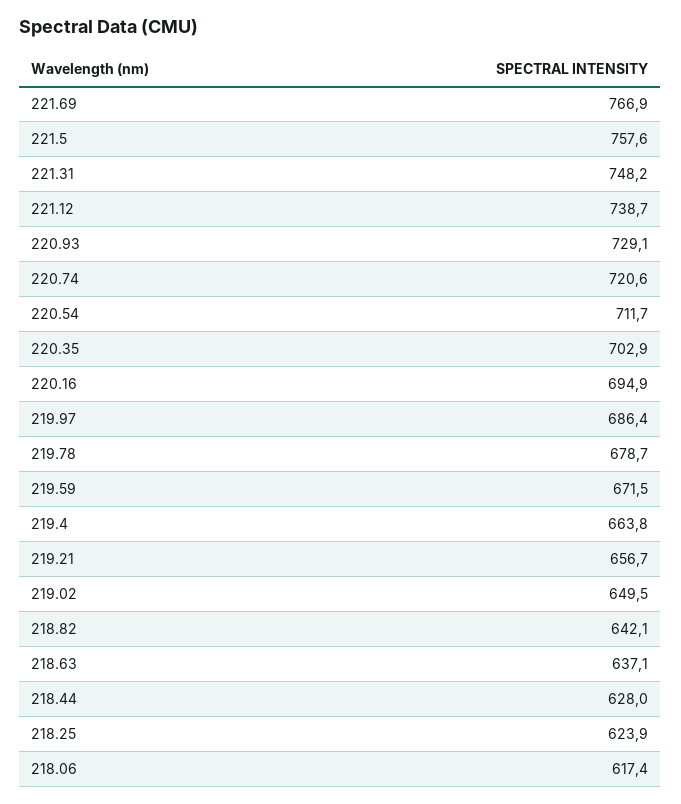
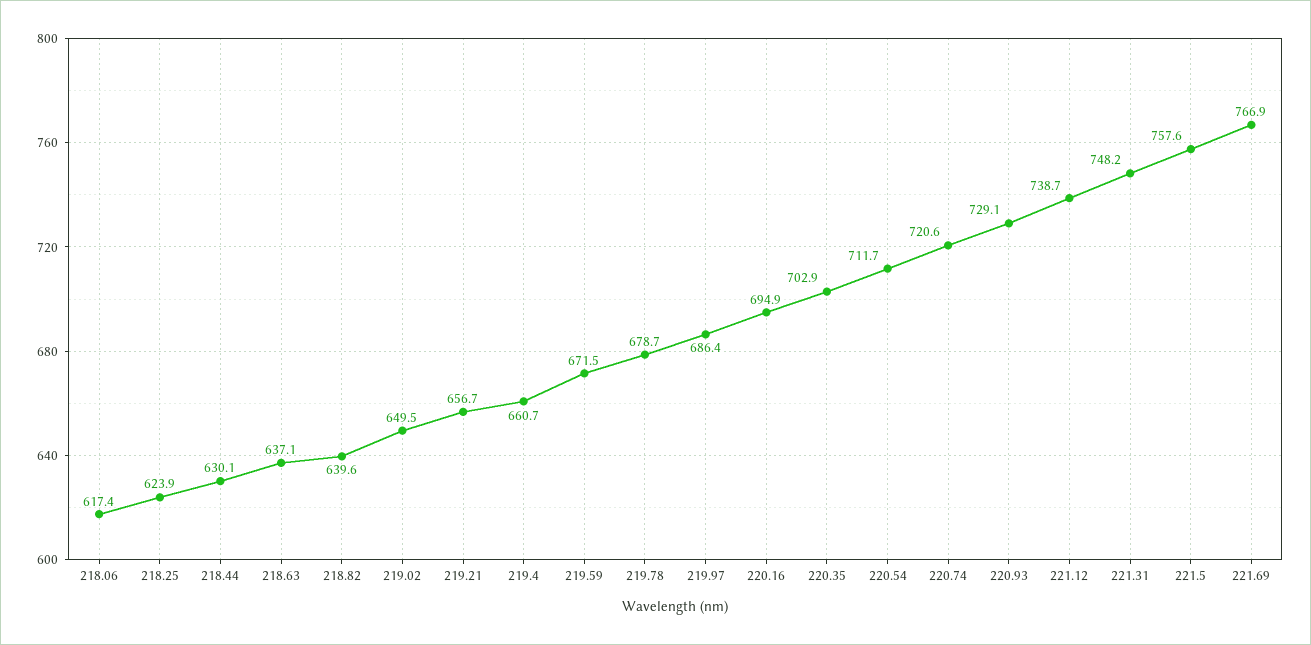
219.4: 663.8 -> 660.7
218.82: 642.1 -> 639.6
218.44: 628 -> 630.1

